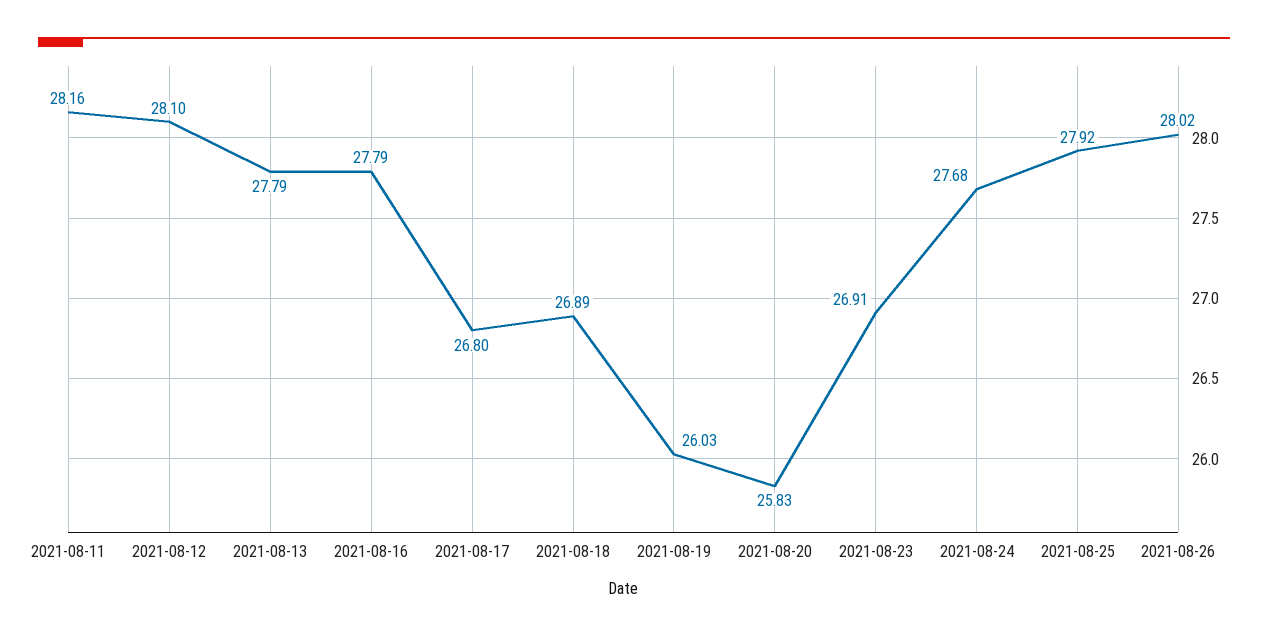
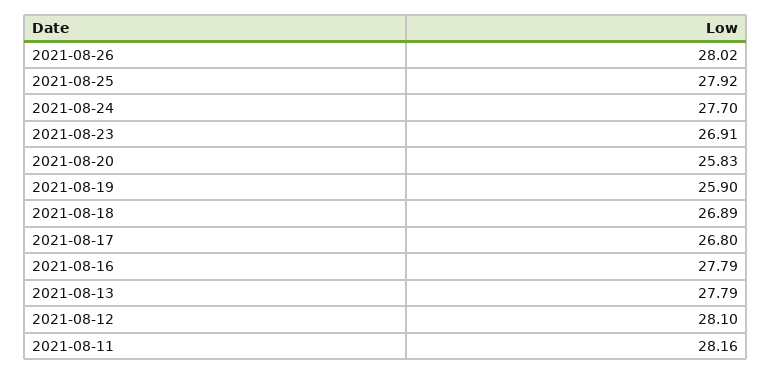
2021-08-19: 26.03 -> 25.9
2021-08-24: 27.68 -> 27.7

